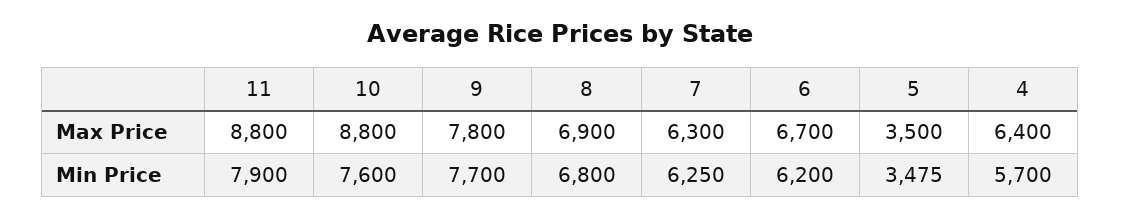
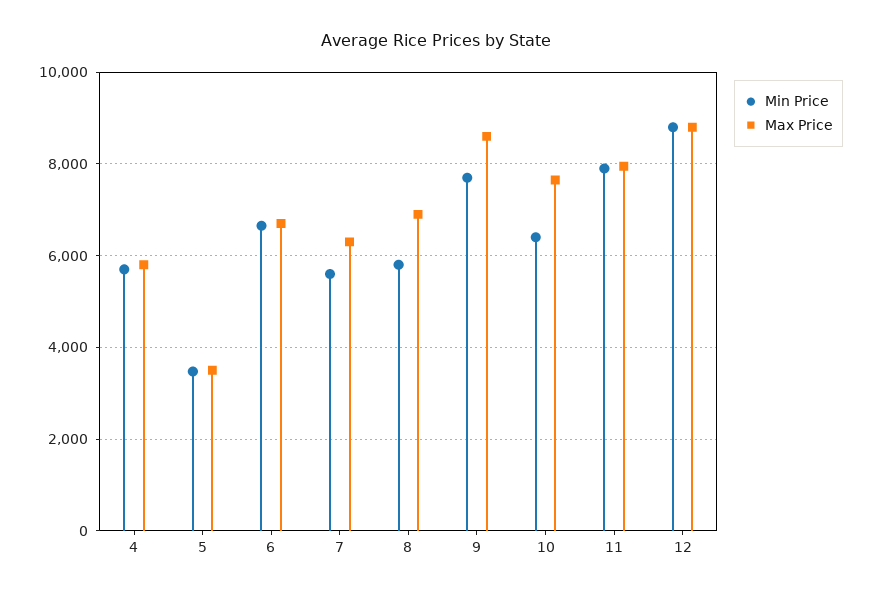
Max Price, 11: 8800 -> 8000
Max Price, 10: 8800 -> 7600
Max Price, 9: 7800 -> 8600
Max Price, 4: 6400 -> 5800
Min Price, 10: 7600 -> 6400
Min Price, 8: 6800 -> 5800
Min Price, 7: 6250 -> 5600
Min Price, 6: 6200 -> 6600
Min Price, 12: none -> 8800
Max Price, 12: none -> 8800

